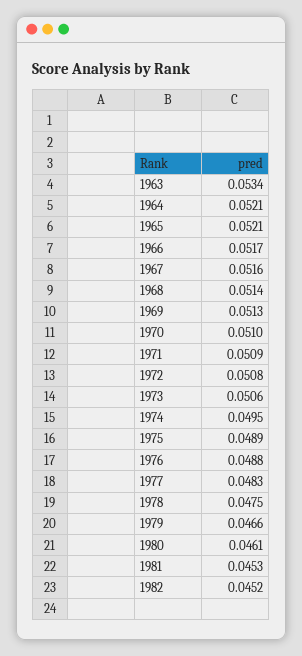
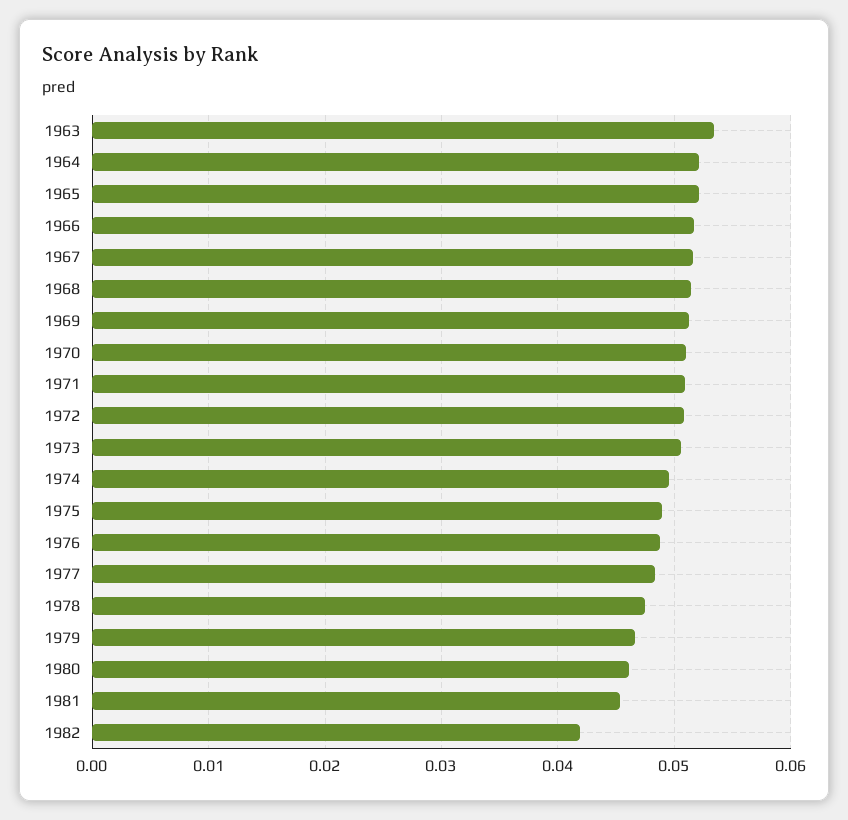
1982: 0.0452 -> 0.042

